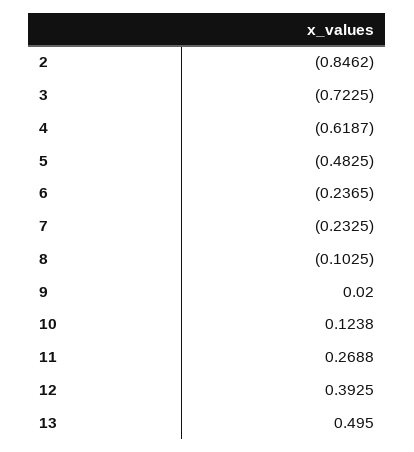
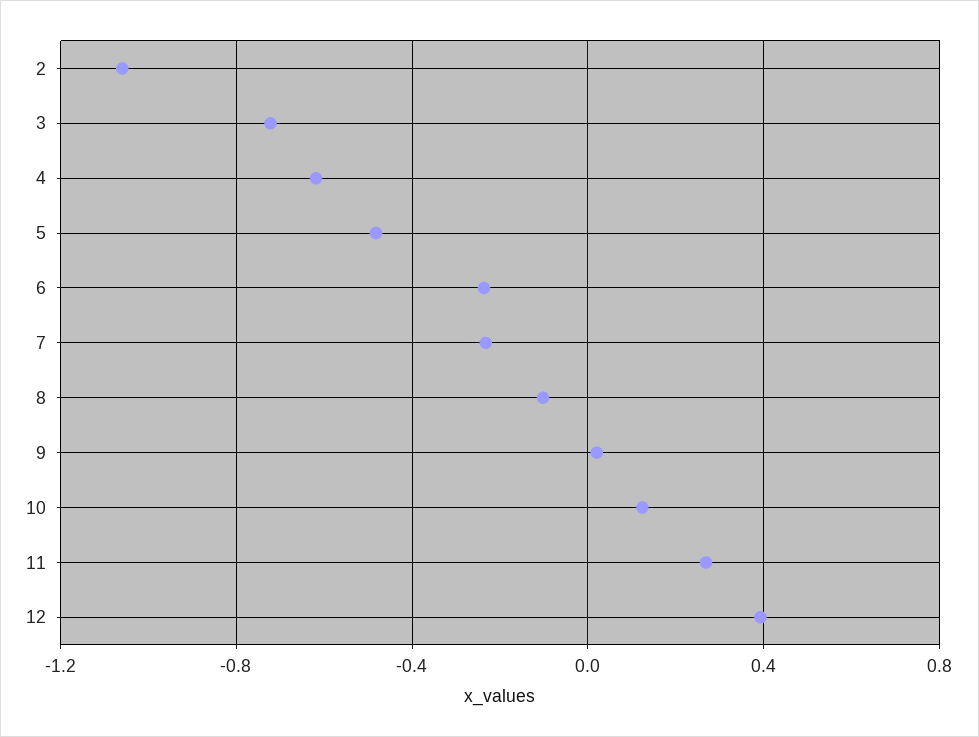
2: -0.8462 -> -1.05
13: 0.495 -> none

